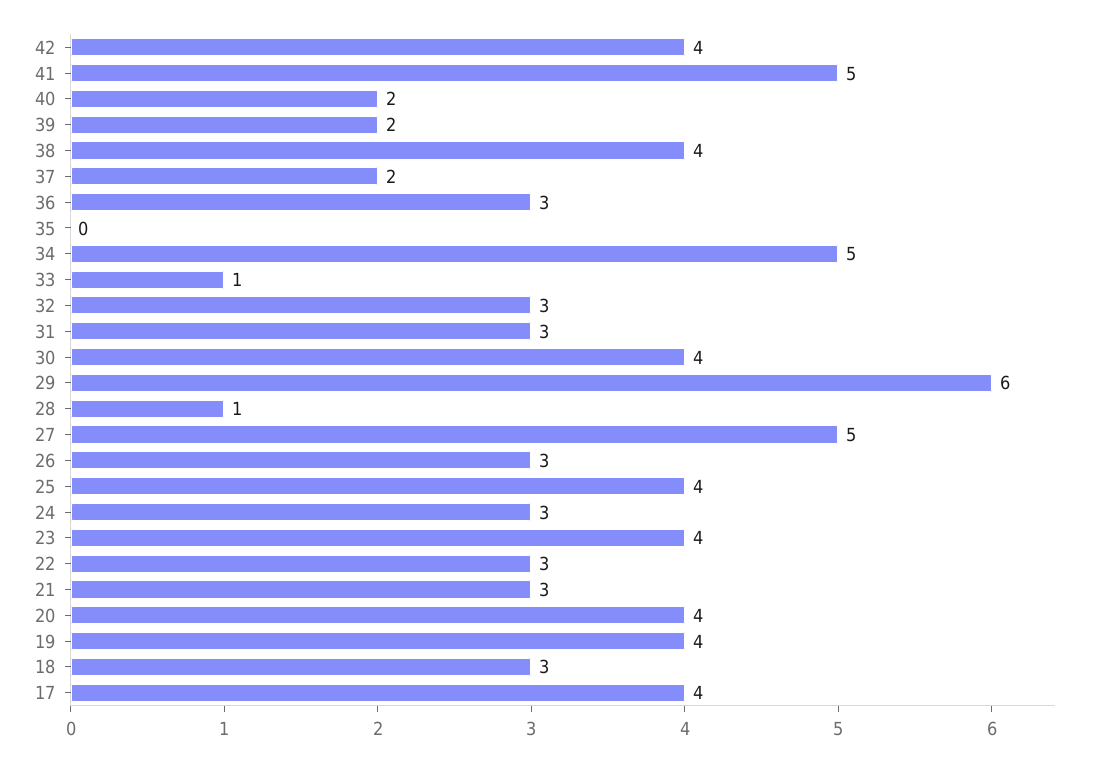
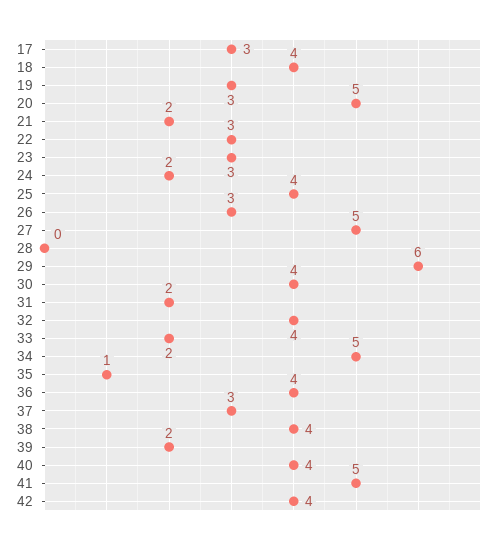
40: 2 -> 4
37: 2 -> 3
36: 3 -> 4
35: 0 -> 1
33: 1 -> 2
32: 3 -> 4
31: 3 -> 2
28: 1 -> 0
24: 3 -> 2
23: 4 -> 3
21: 3 -> 2
20: 4 -> 5
19: 4 -> 3
18: 3 -> 4
17: 4 -> 3

